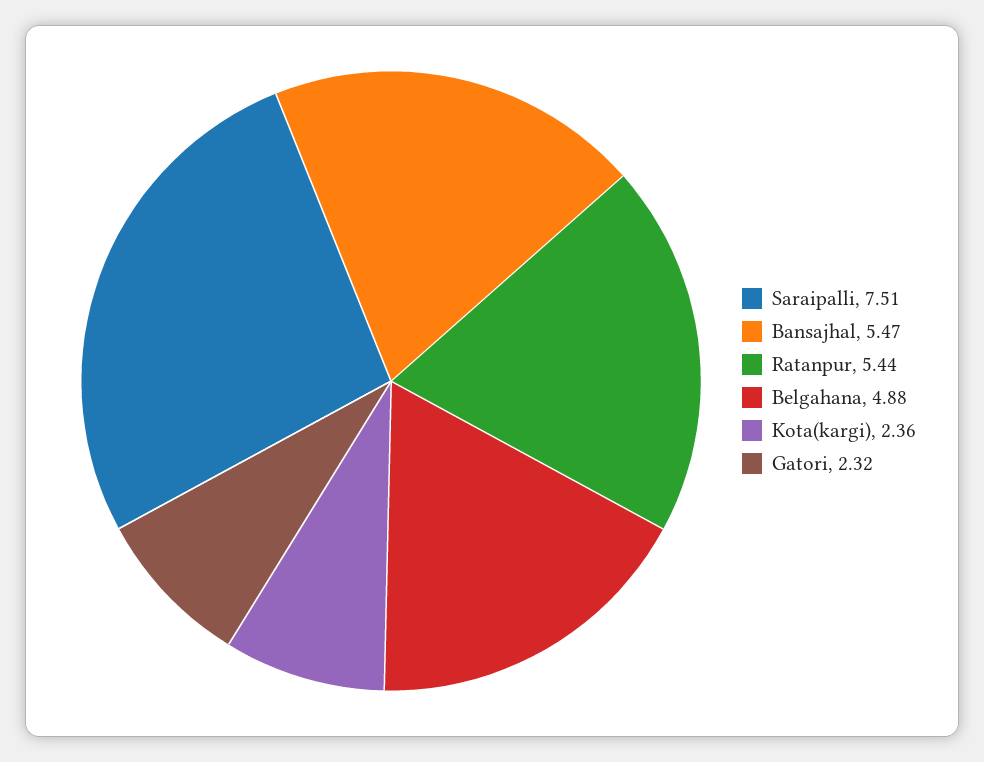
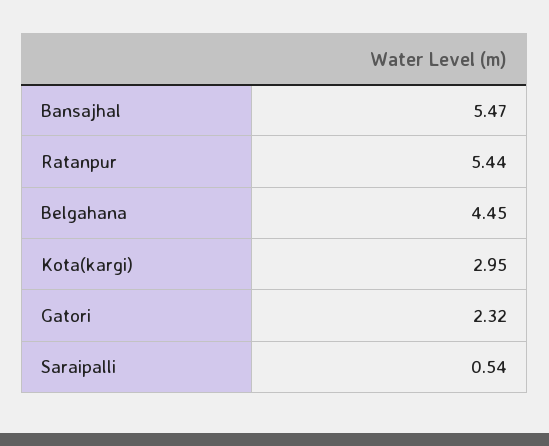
Saraipalli: 7.51 -> 0.54
Belgahana: 4.88 -> 4.45
Kota(kargi): 2.36 -> 2.95

